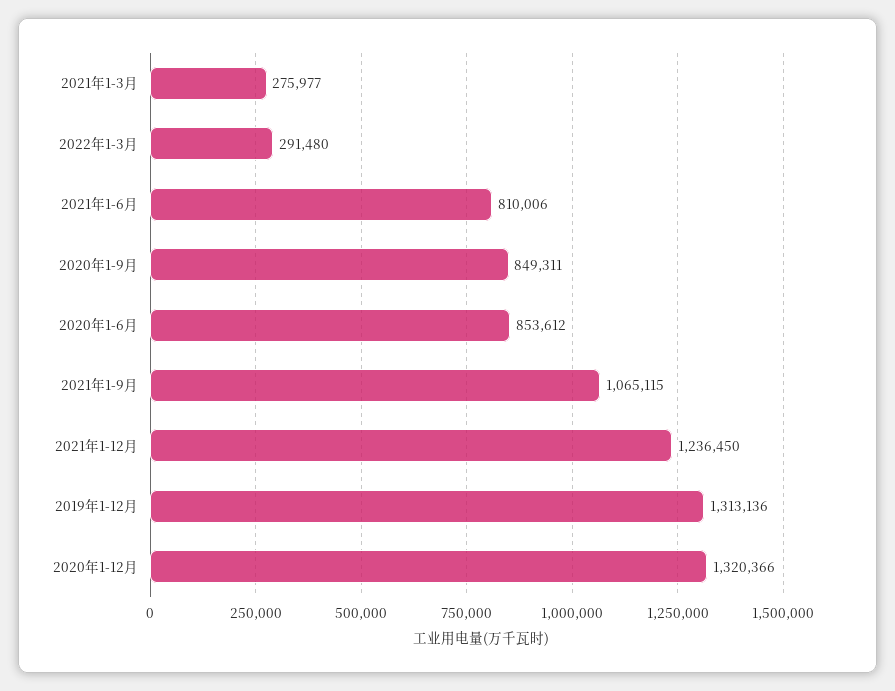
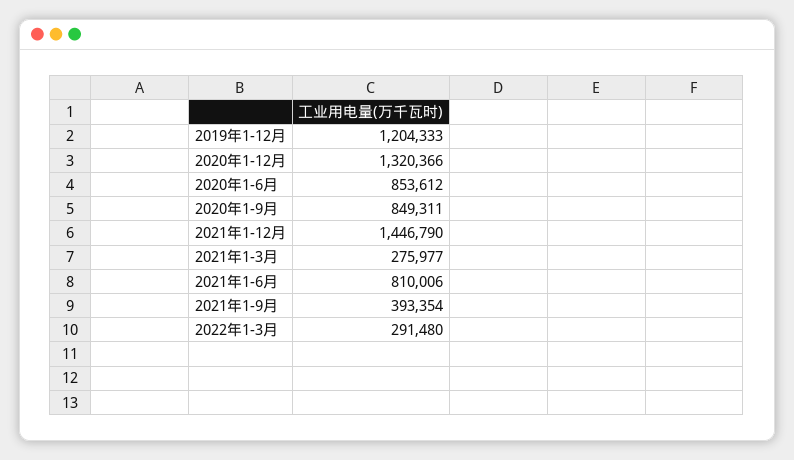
2021年1-9月: 1065115 -> 393354
2021年1-12月: 1236450 -> 1446790
2019年1-12月: 1313136 -> 1204333

